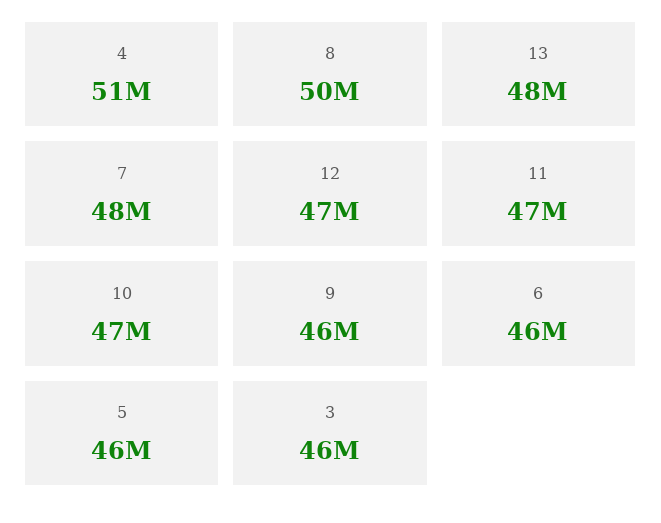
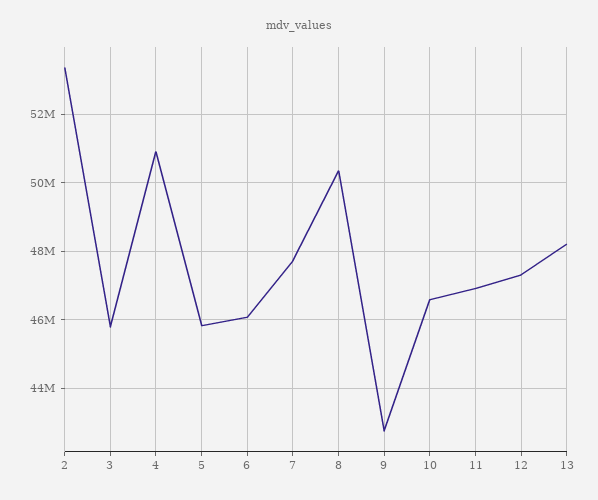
9: 46000000 -> 42800000
2: none -> 53400000

